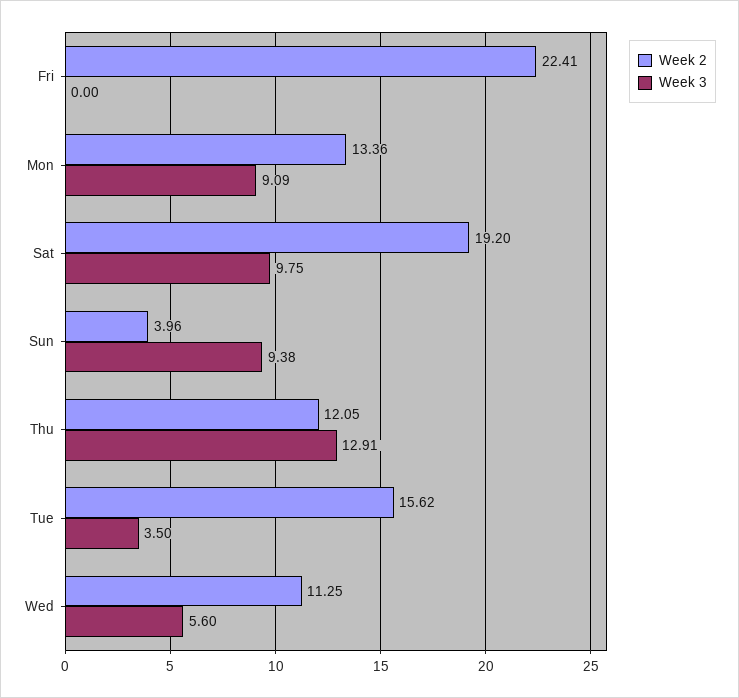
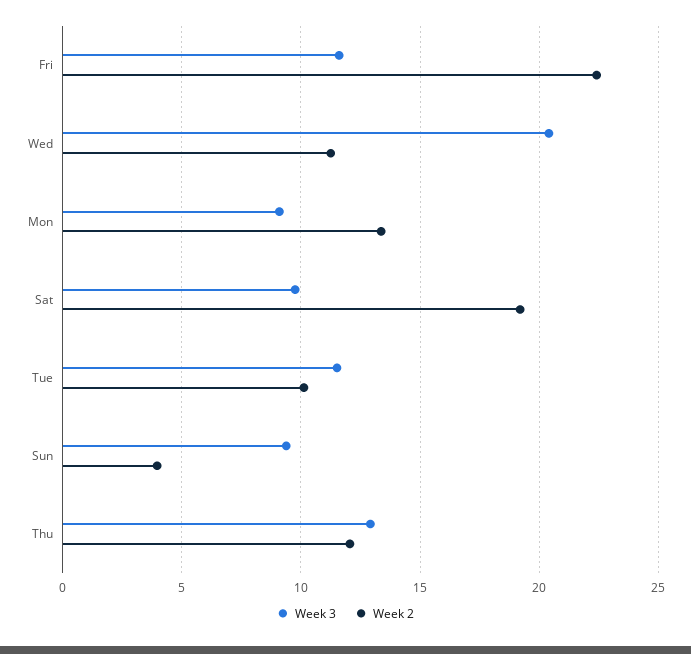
Week 3, Fri: 0 -> 11.5
Week 2, Tue: 15.62 -> 10
Week 3, Tue: 3.5 -> 11.5
Week 3, Wed: 5.6 -> 20.5

